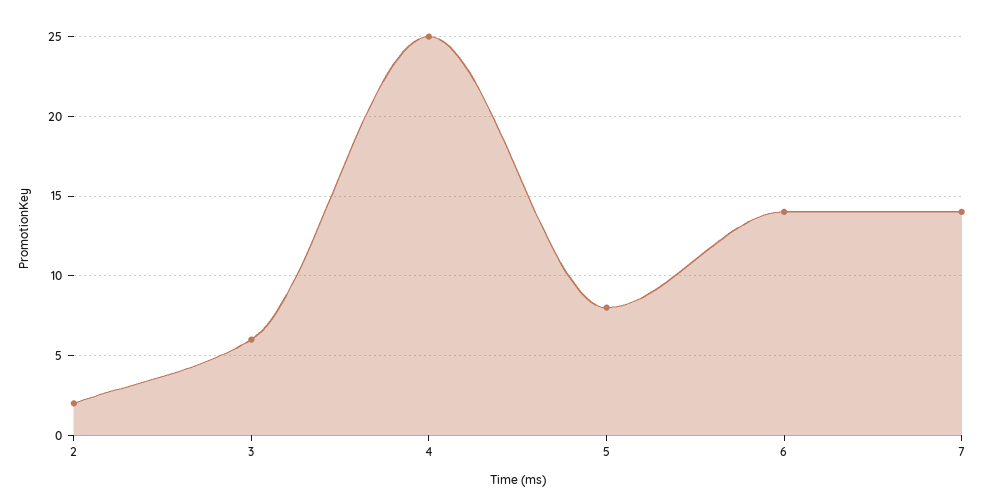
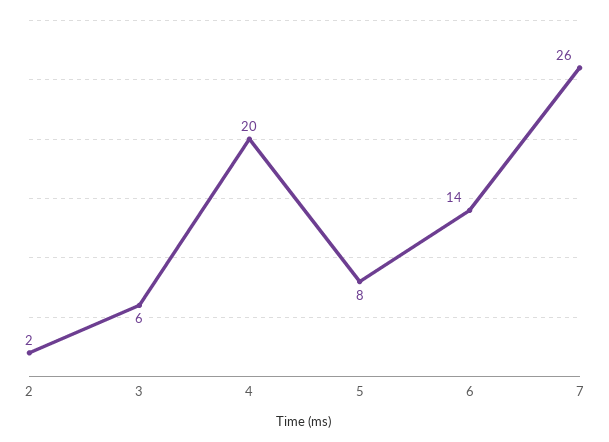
4: 25 -> 20
7: 14 -> 26

